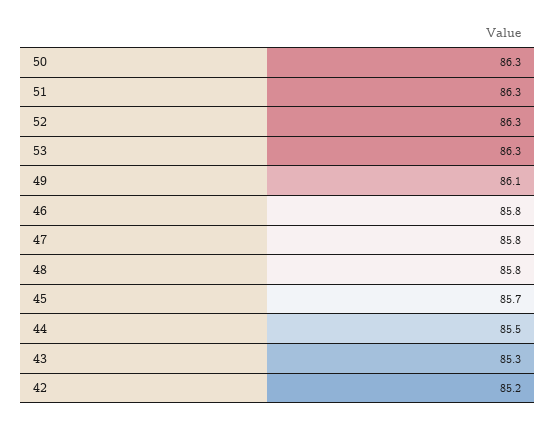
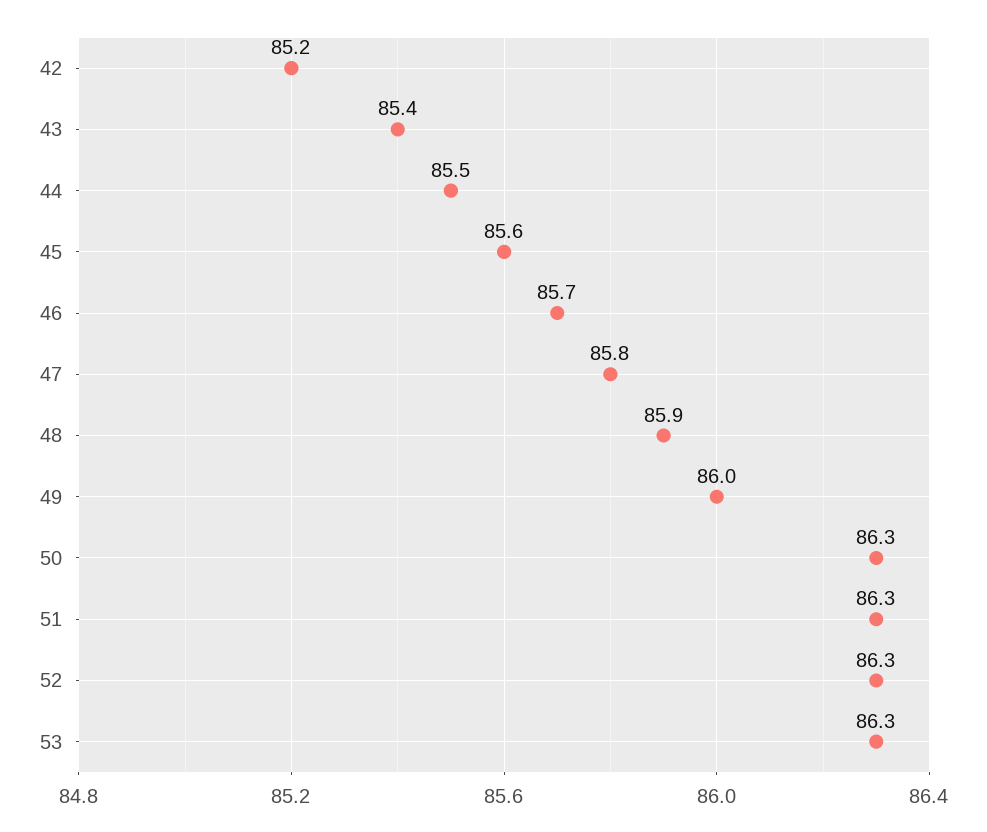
49: 86.1 -> 86
46: 85.8 -> 85.7
48: 85.8 -> 85.9
45: 85.7 -> 85.6
43: 85.3 -> 85.4

